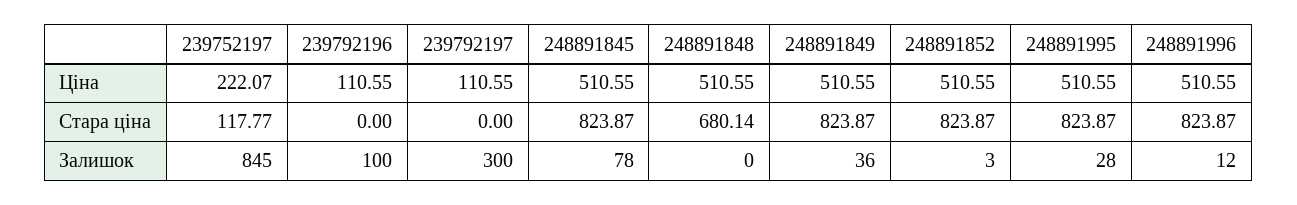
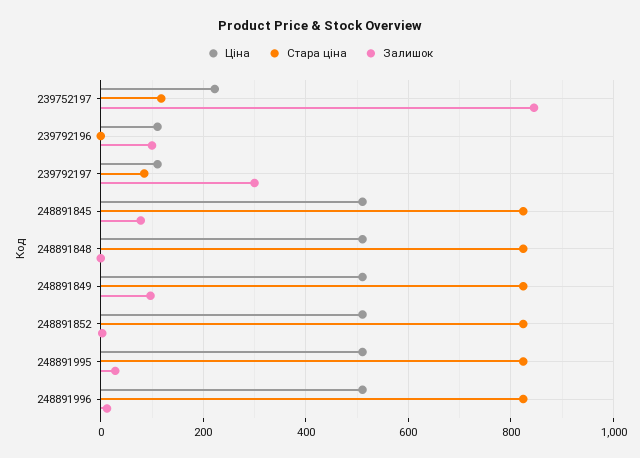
Стара ціна, 239792197: 0 -> 80
Стара ціна, 248891848: 680.14 -> 820
Залишок, 248891849: 36 -> 100

